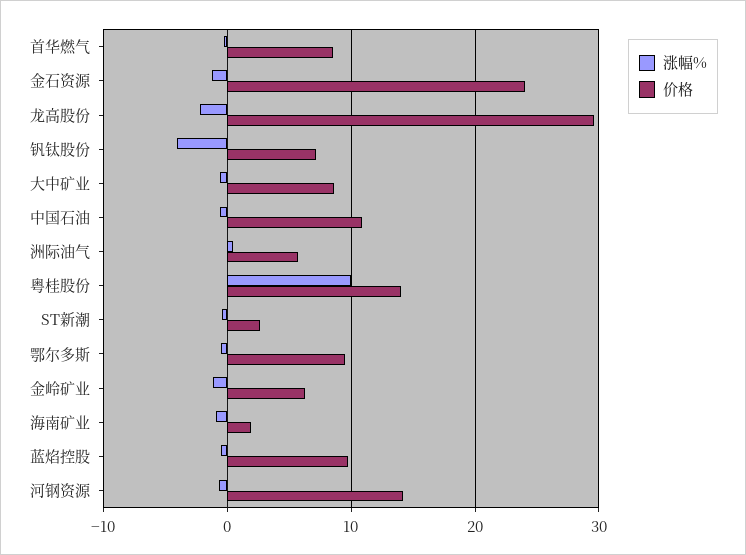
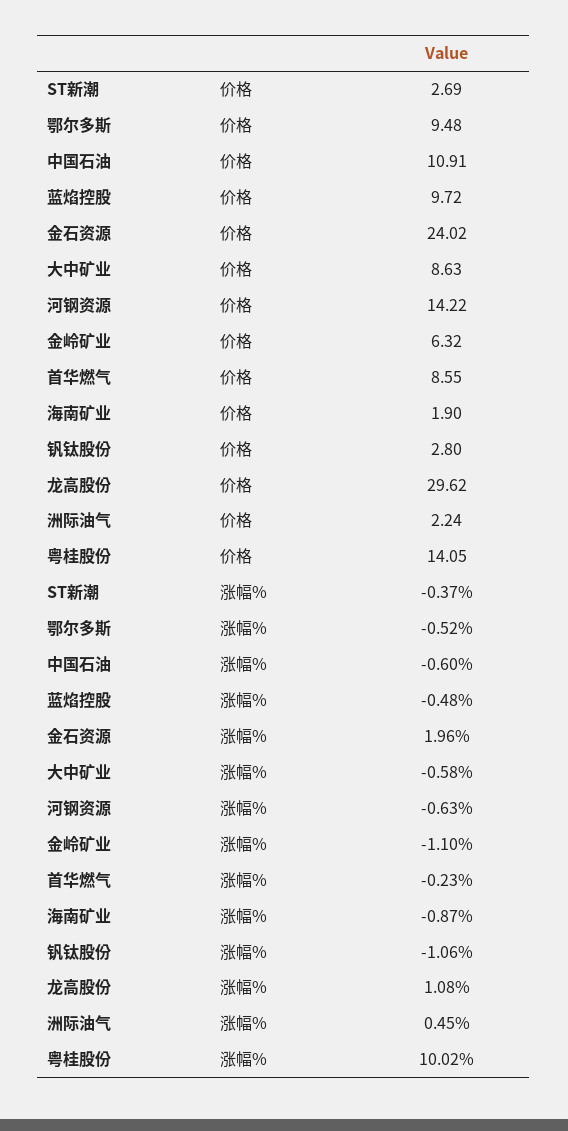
涨幅%, 金石资源: -1 -> 1.96
涨幅%, 龙高股份: -2 -> 1.08
涨幅%, 钒钛股份: -4 -> -1.06
价格, 钒钛股份: 7 -> 2.8
价格, 洲际油气: 6 -> 2.24

